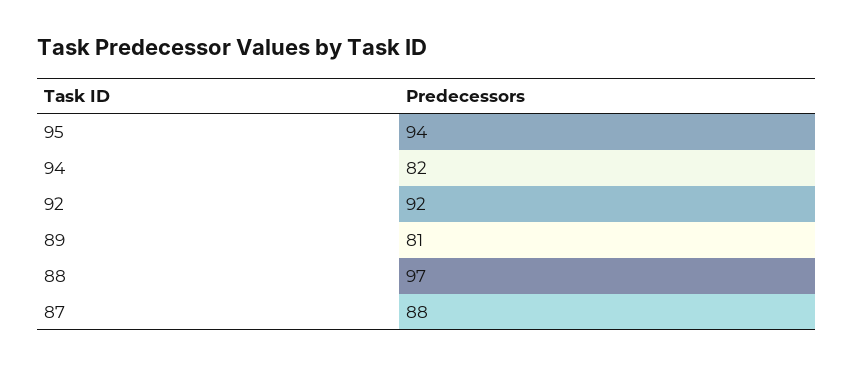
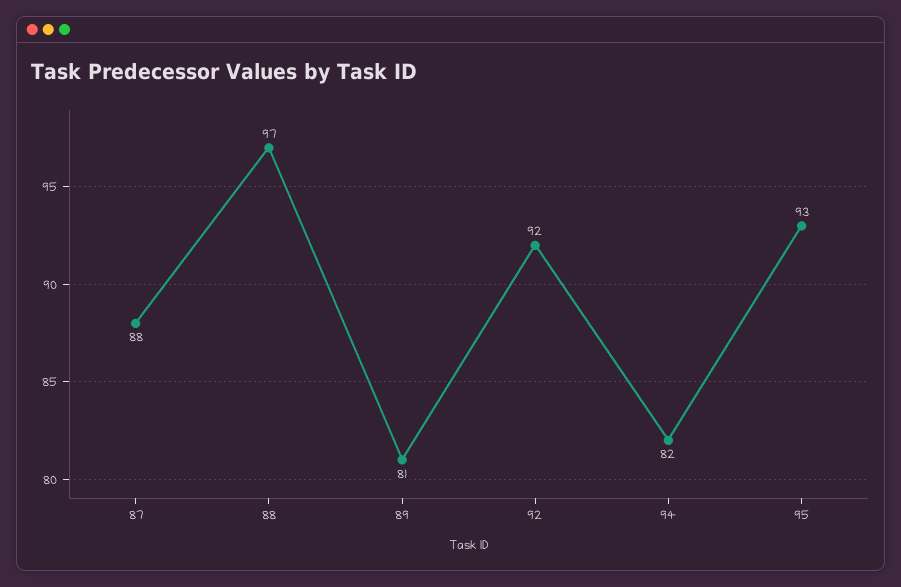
95: 94 -> 93

